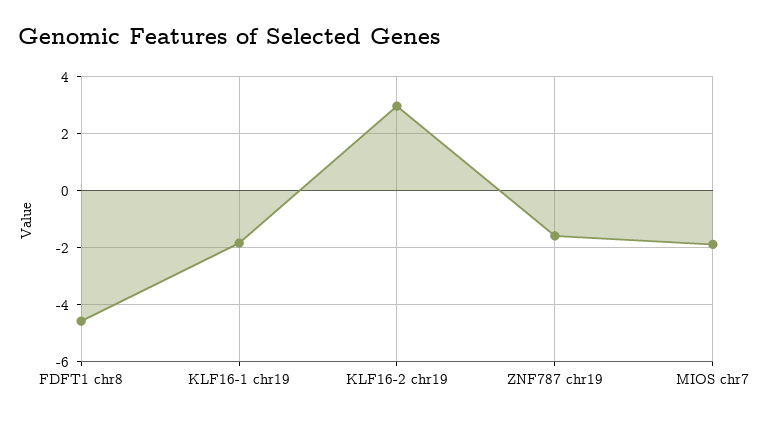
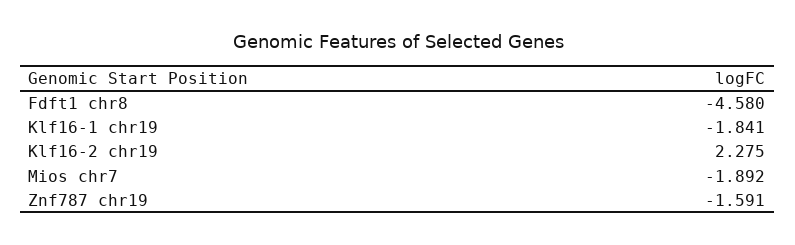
KLF16-2 chr19: 3 -> 2.275

